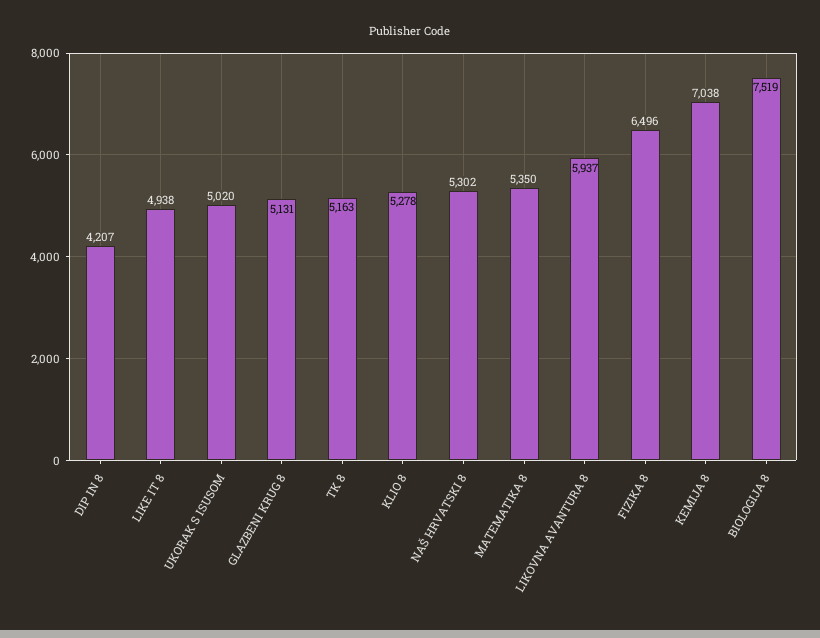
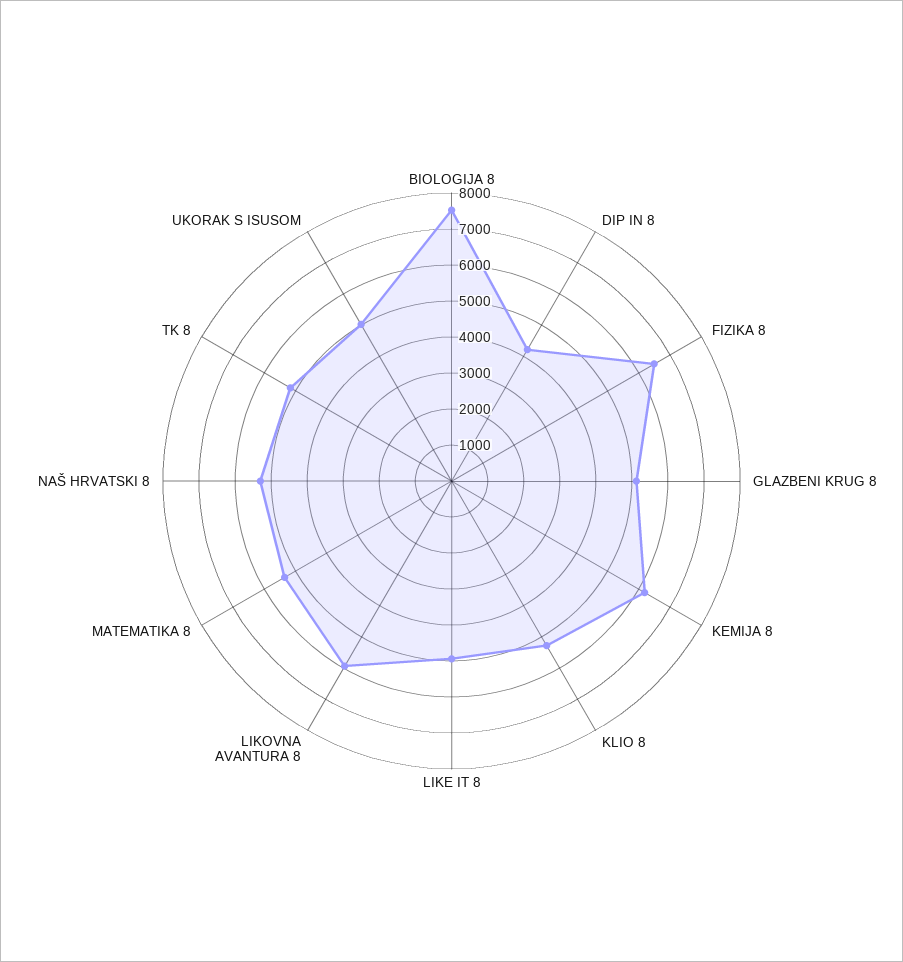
KEMIJA 8: 7038 -> 6250

